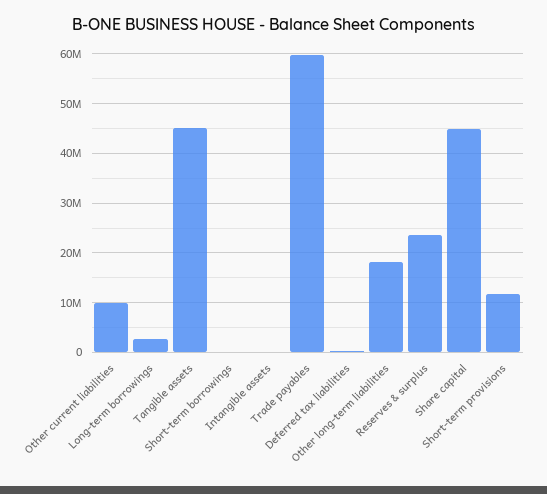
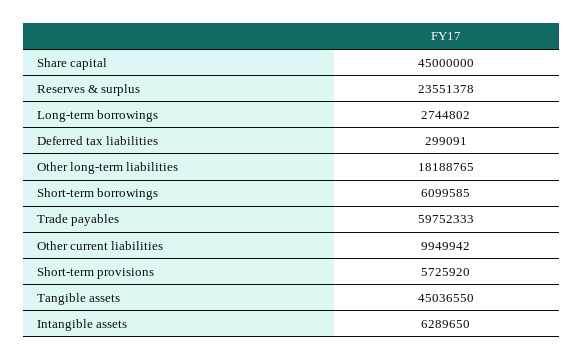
Short-term borrowings: 0 -> 6099585
Intangible assets: 0 -> 6289650
Short-term provisions: 12000000 -> 5725920

